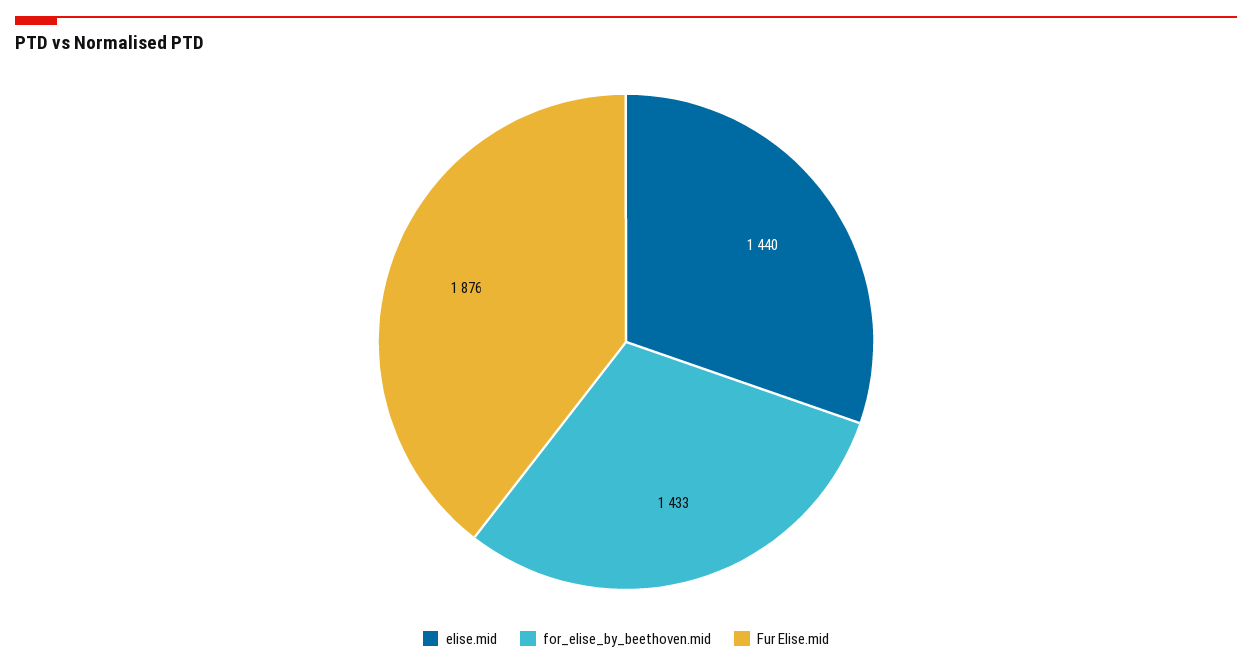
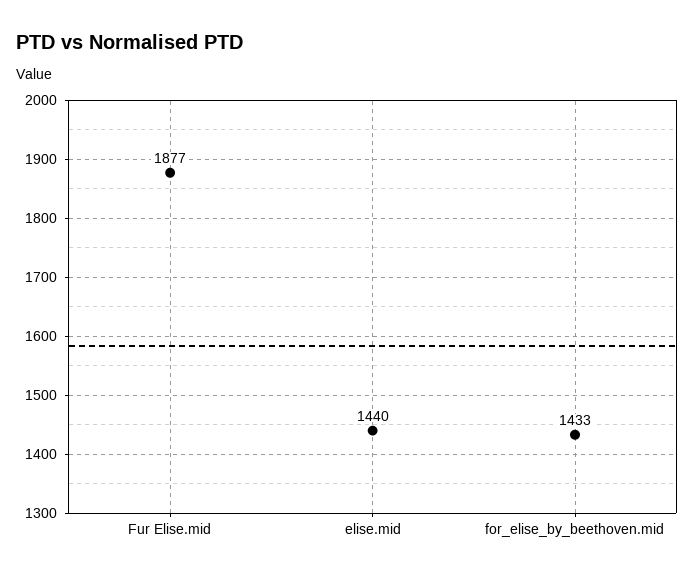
Fur Elise.mid: 1876 -> 1877

